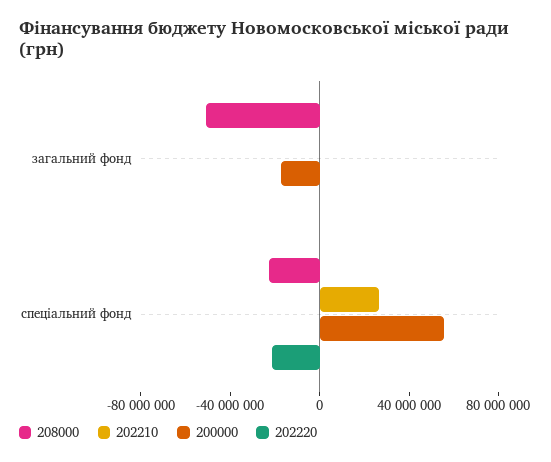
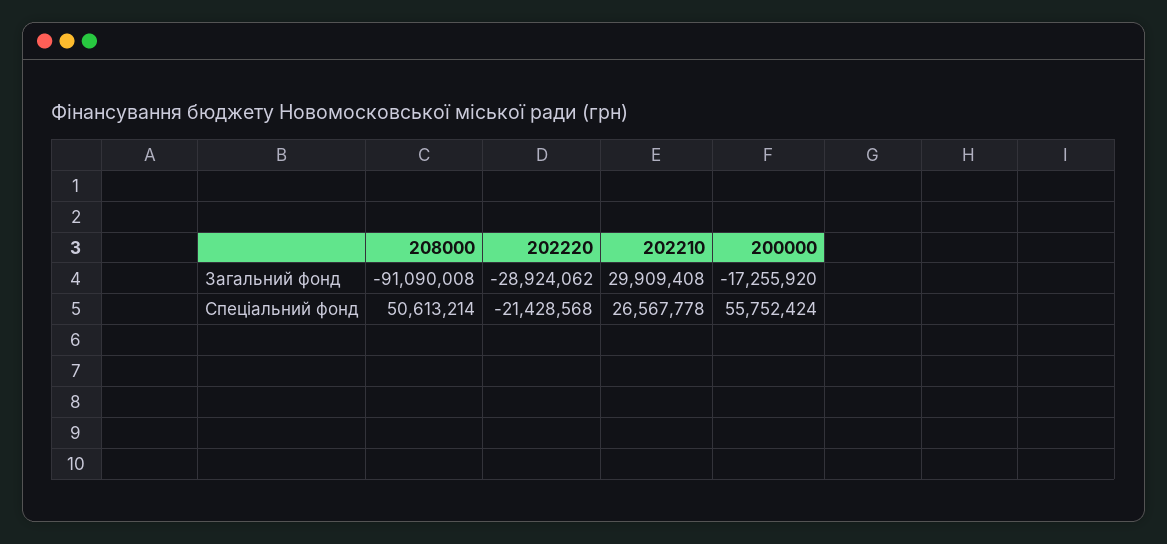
208000, загальний фонд: -50000000 -> -91090008
202210, загальний фонд: 0 -> 29909408
202220, загальний фонд: 0 -> -28924062
208000, спеціальний фонд: -20000000 -> 50613214

